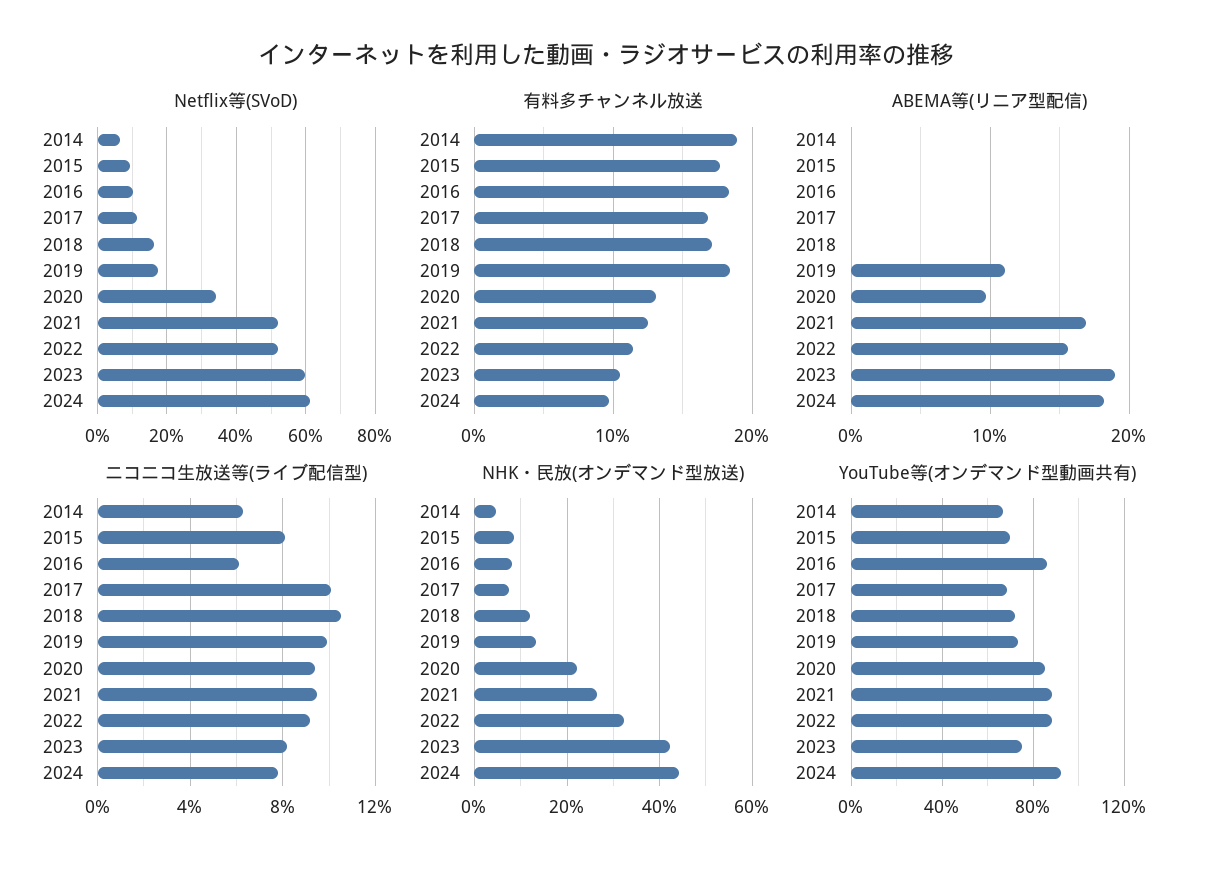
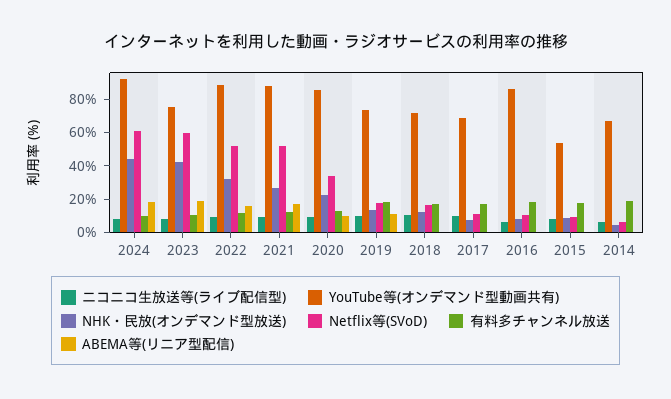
YouTube等(オンデマンド型動画共有), 2015: 70 -> 55

